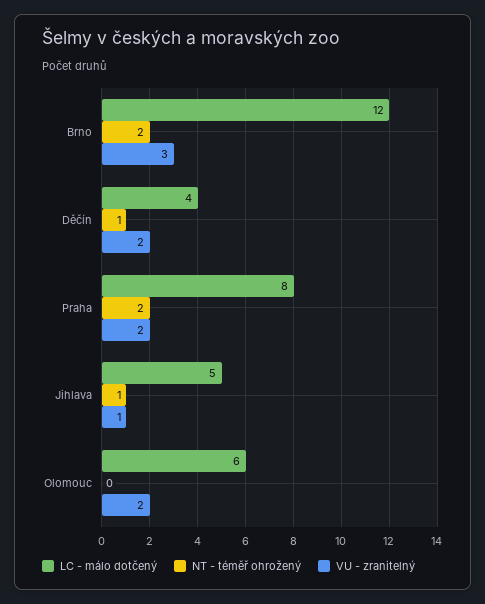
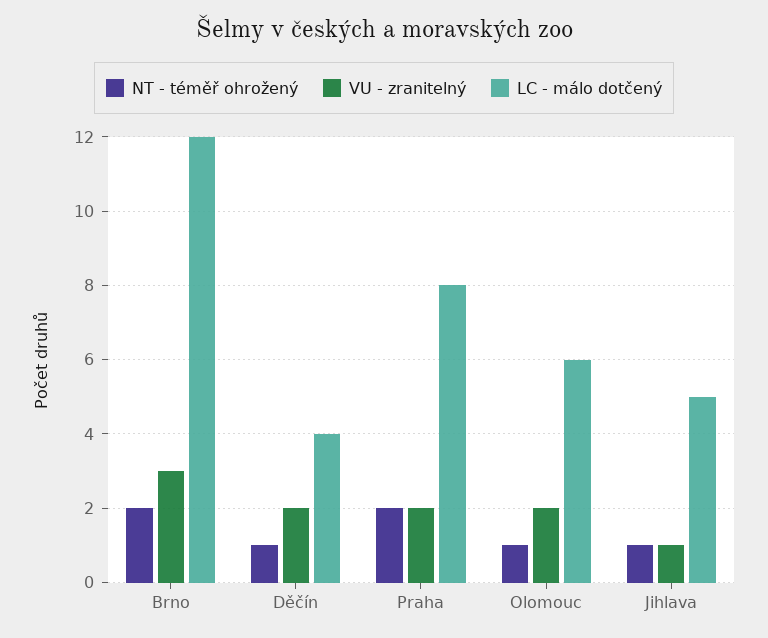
NT - téměř ohrožený, Olomouc: 0 -> 1

